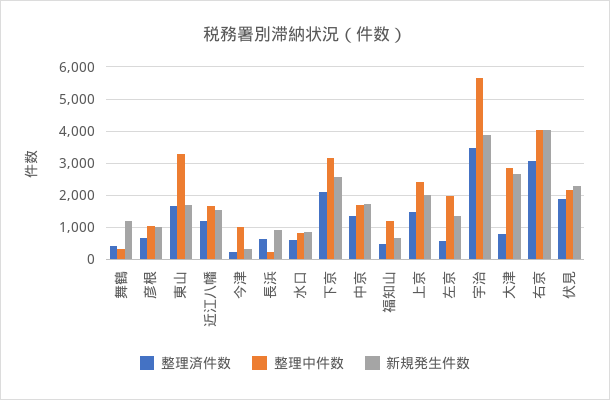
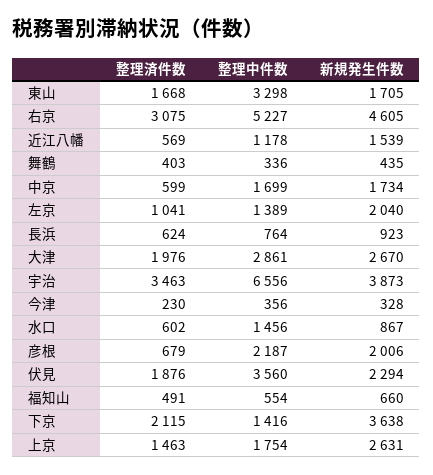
新規発生件数, 舞鶴: 1200 -> 435
整理中件数, 彦根: 1000 -> 2187
新規発生件数, 彦根: 1000 -> 2006
整理済件数, 近江八幡: 1200 -> 569
整理中件数, 近江八幡: 1600 -> 1178
整理中件数, 今津: 1000 -> 356
整理中件数, 長浜: 200 -> 764
整理中件数, 水口: 800 -> 1456
整理中件数, 下京: 3200 -> 1416
新規発生件数, 下京: 2600 -> 3638
整理済件数, 中京: 1400 -> 599
整理中件数, 福知山: 1200 -> 554
整理中件数, 上京: 2400 -> 1754
新規発生件数, 上京: 2000 -> 2631
整理済件数, 左京: 600 -> 1041
整理中件数, 左京: 2000 -> 1389
新規発生件数, 左京: 1400 -> 2040
整理中件数, 宇治: 5600 -> 6556
整理済件数, 大津: 800 -> 1976
整理中件数, 右京: 4000 -> 5227
新規発生件数, 右京: 4000 -> 4605
整理中件数, 伏見: 2200 -> 3560

